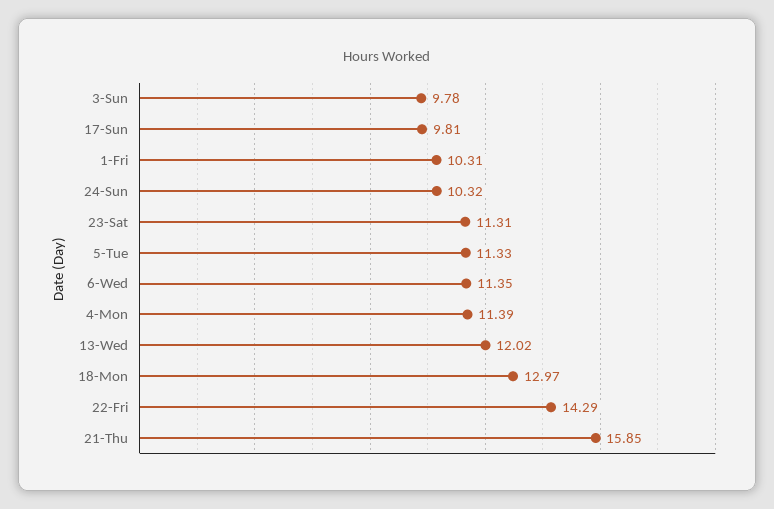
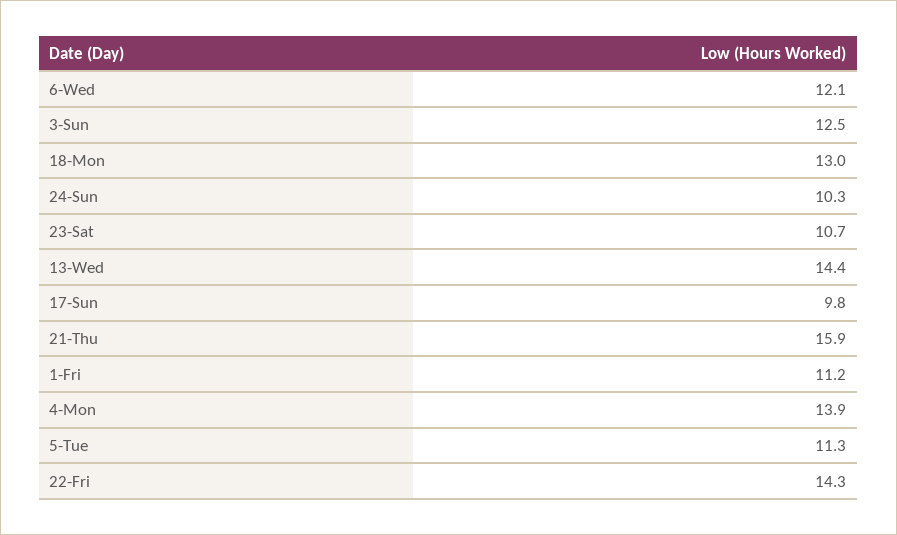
3-Sun: 9.78 -> 12.5
1-Fri: 10.31 -> 11.2
23-Sat: 11.31 -> 10.7
6-Wed: 11.35 -> 12.1
4-Mon: 11.39 -> 13.9
13-Wed: 12.02 -> 14.4

